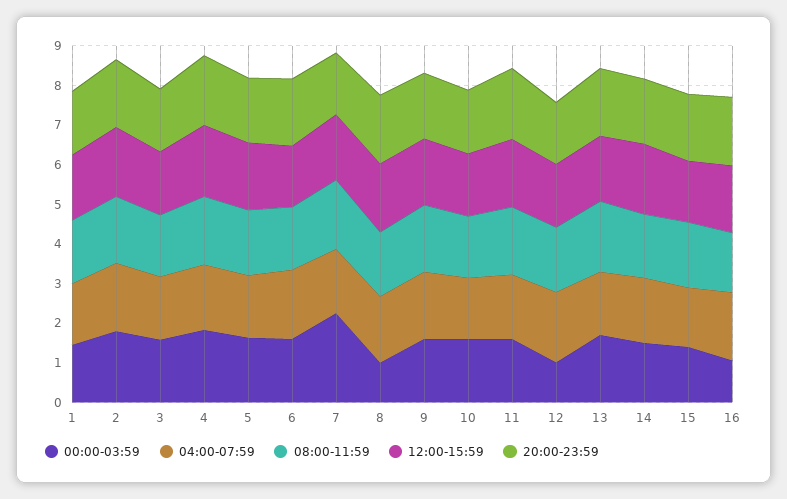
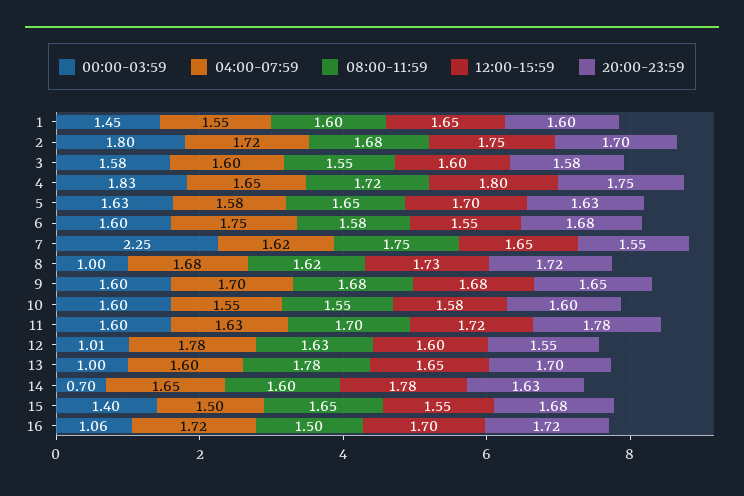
00:00-03:59, 13: 1.75 -> 1
00:00-03:59, 14: 1.5 -> 0.7

